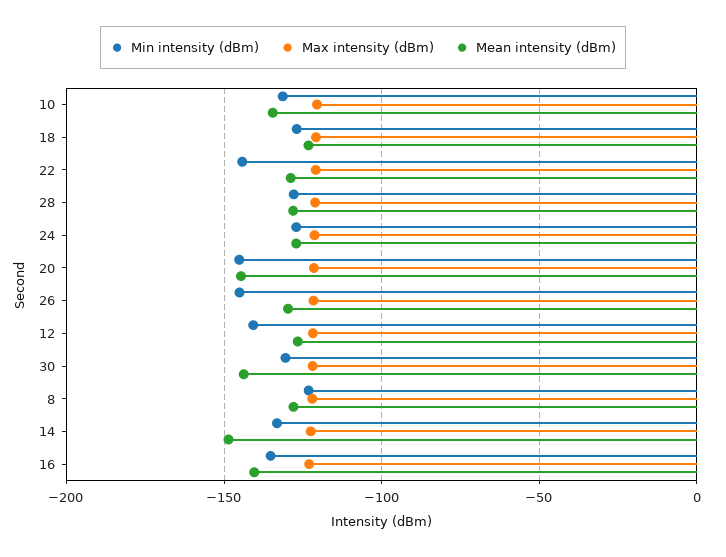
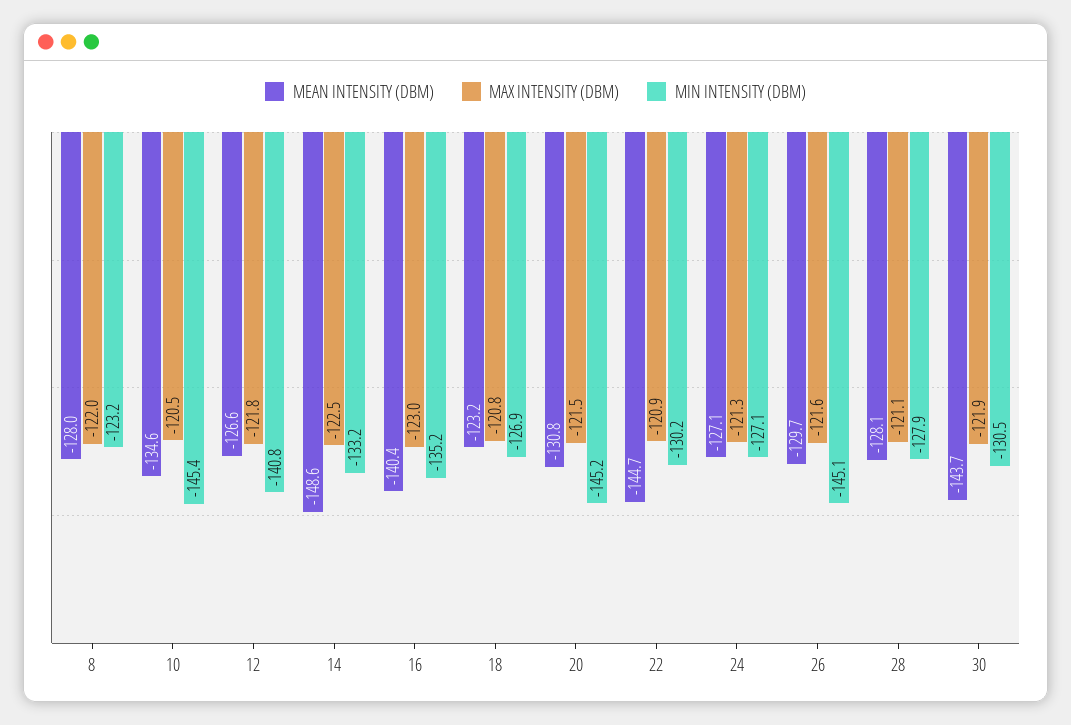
Min intensity (dBm), 10: -130 -> -145.4
Min intensity (dBm), 22: -145 -> -130.2
Mean intensity (dBm), 22: -130 -> -144.7
Mean intensity (dBm), 20: -145 -> -130.8

